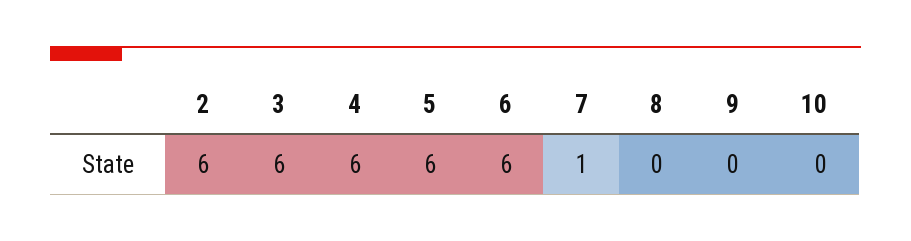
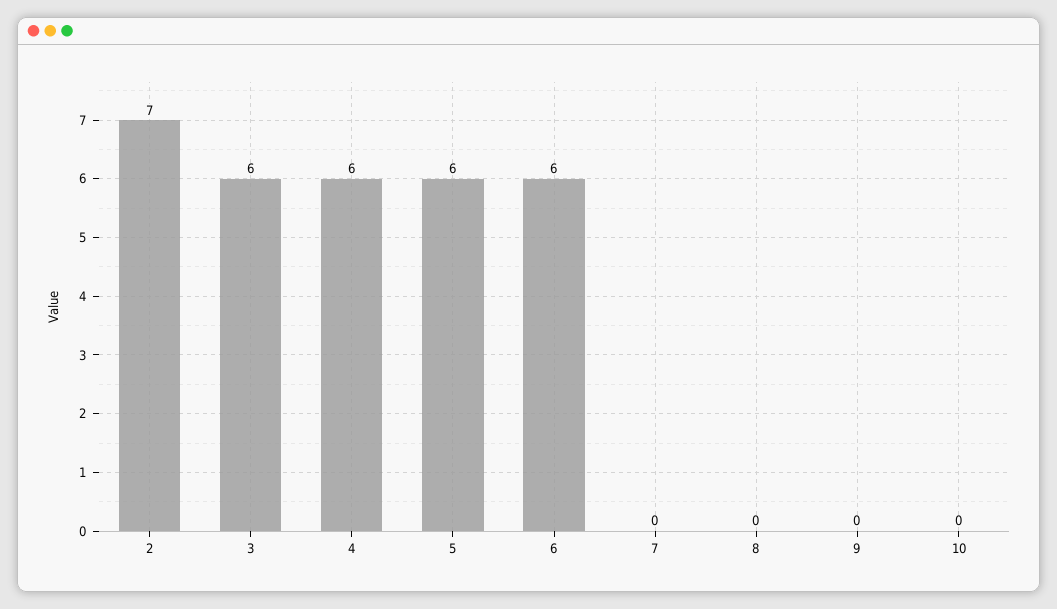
2: 6 -> 7
7: 1 -> 0

